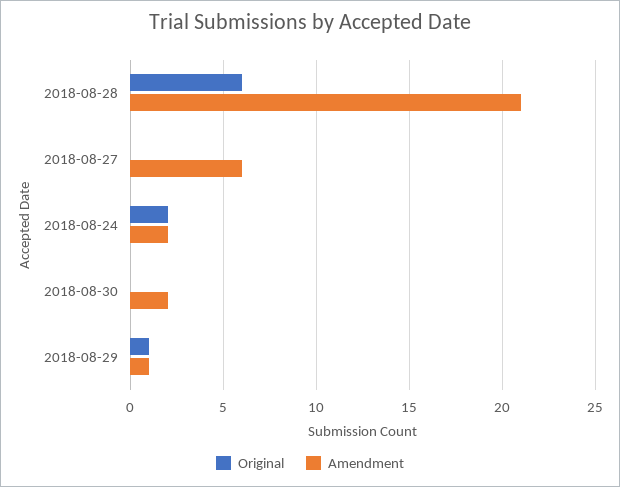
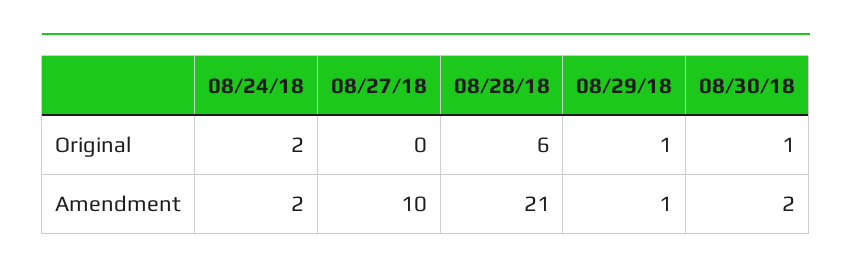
Amendment, 2018-08-27: 6 -> 10
Original, 2018-08-30: 0 -> 1

